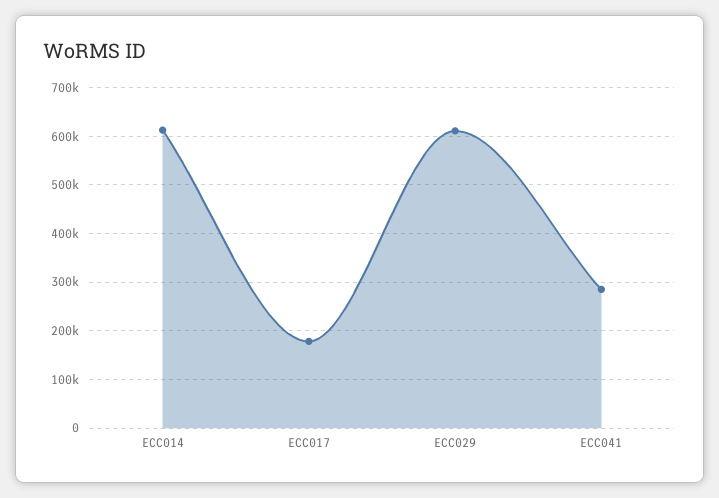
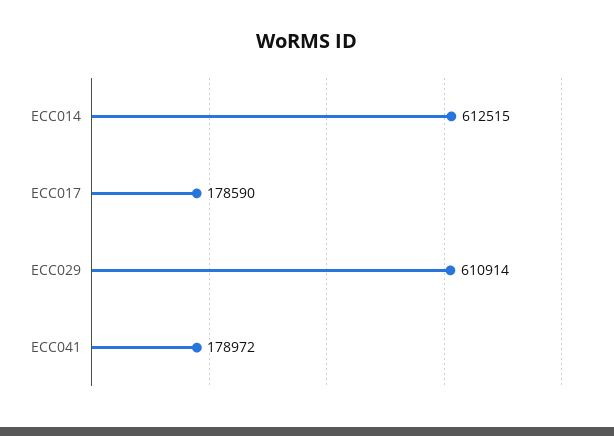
ECC041: 280000 -> 178972

